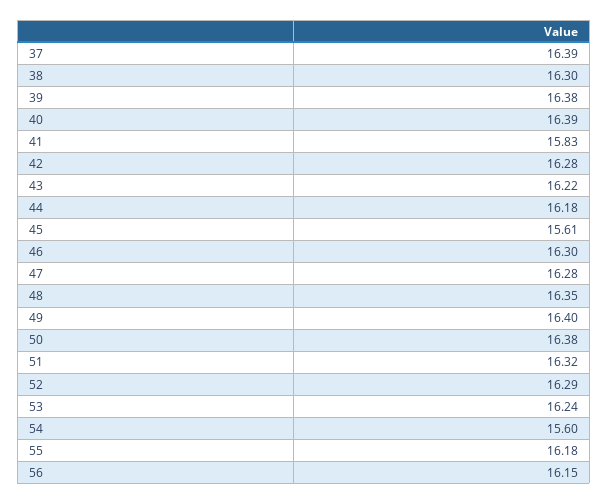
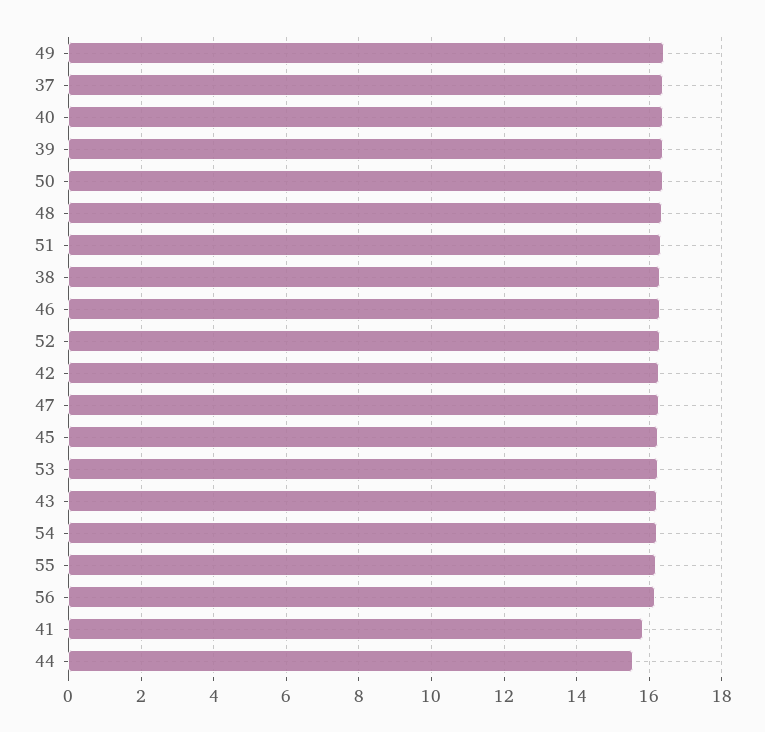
44: 16.18 -> 15.6
45: 15.61 -> 16.2
54: 15.6 -> 16.2

